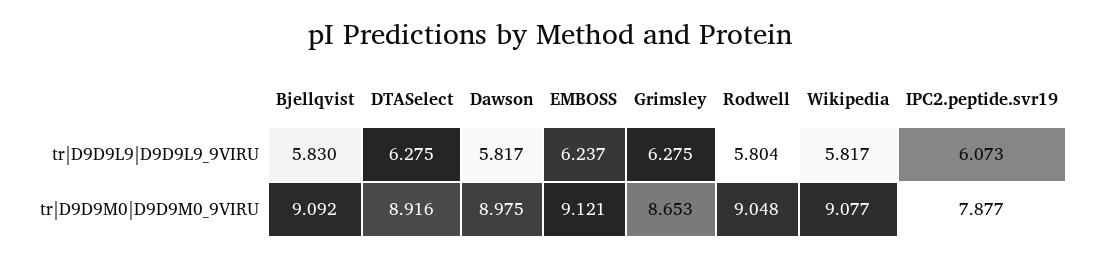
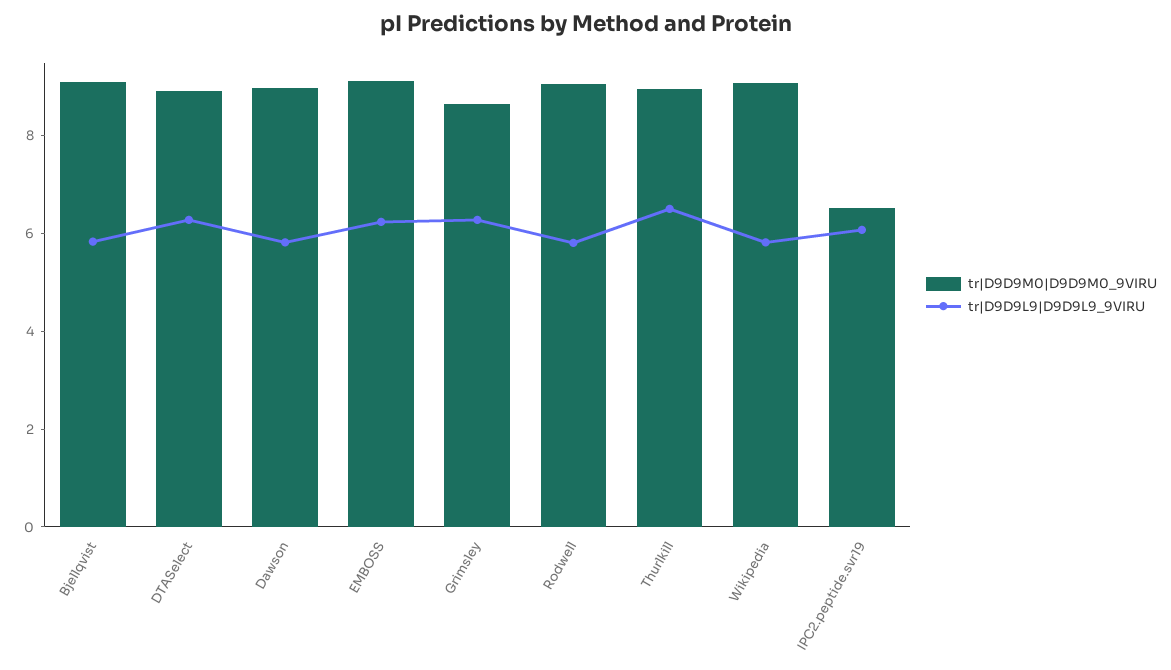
tr|D9D9M0|D9D9M0_9VIRU, IPC2.peptide.svr19: 7.877 -> 6.5
tr|D9D9M0|D9D9M0_9VIRU, Thurlkill: none -> 9
tr|D9D9L9|D9D9L9_9VIRU, Thurlkill: none -> 6.5

